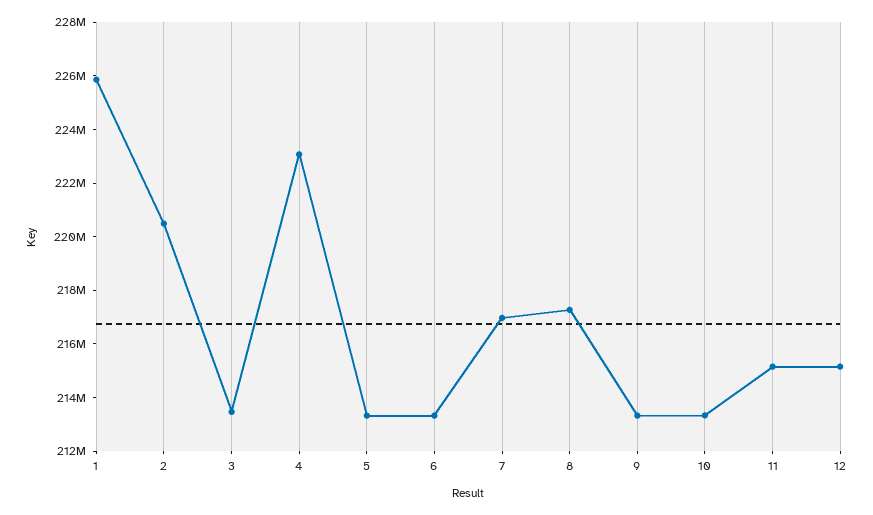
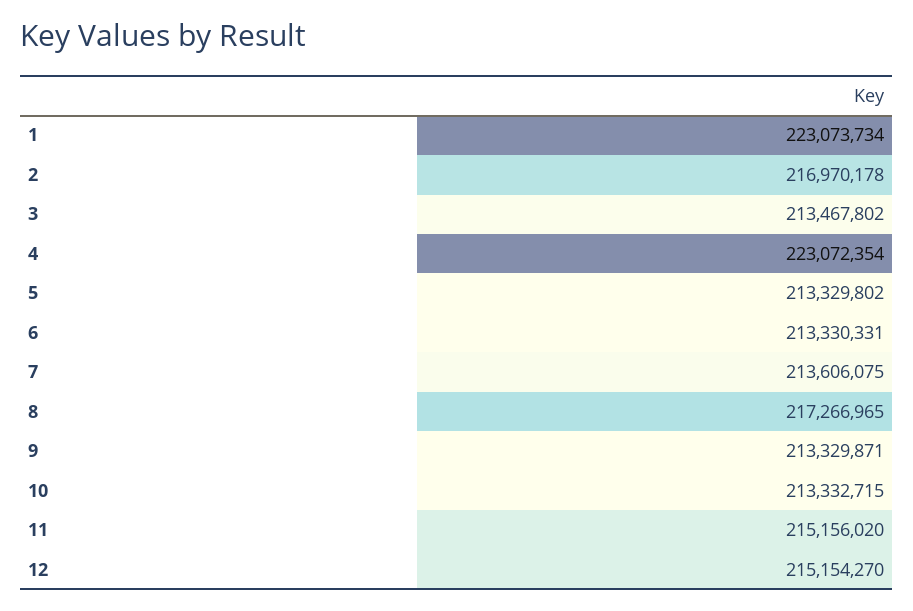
1: 226000000 -> 223073734
2: 220500000 -> 216970178
7: 217000000 -> 213606075

